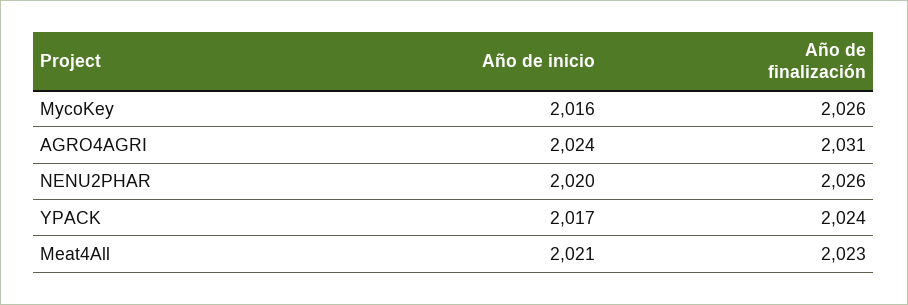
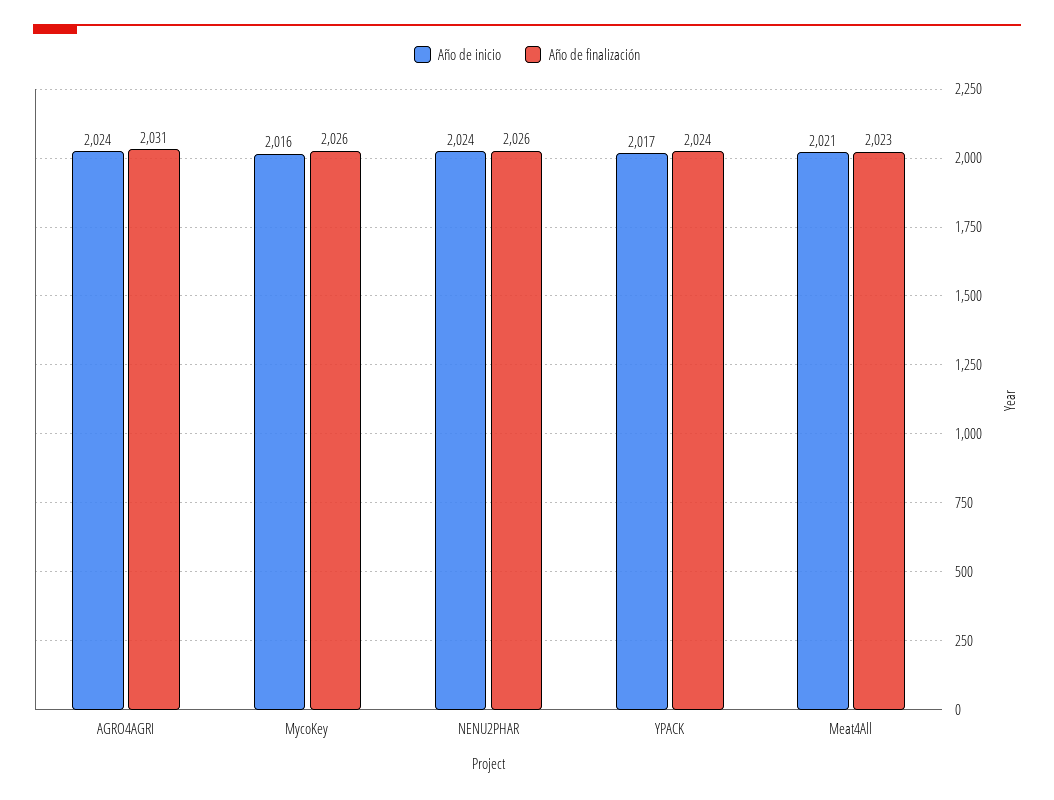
Año de inicio, NENU2PHAR: 2020 -> 2024

